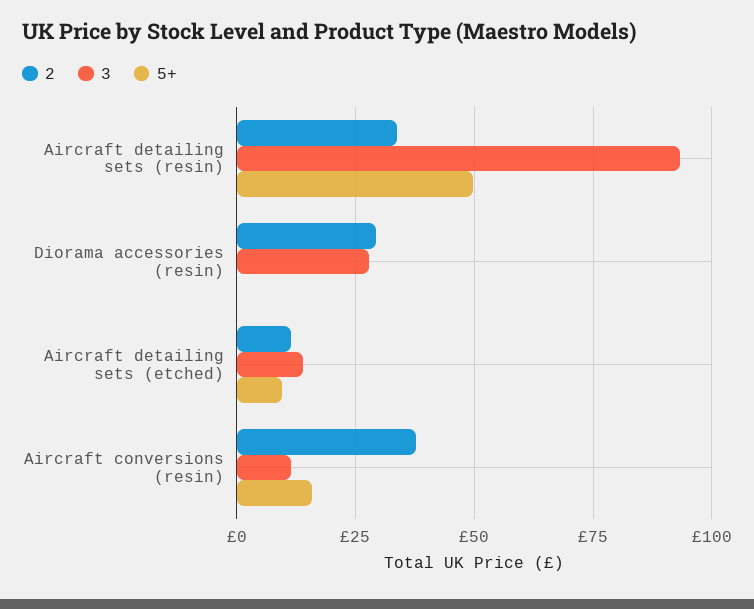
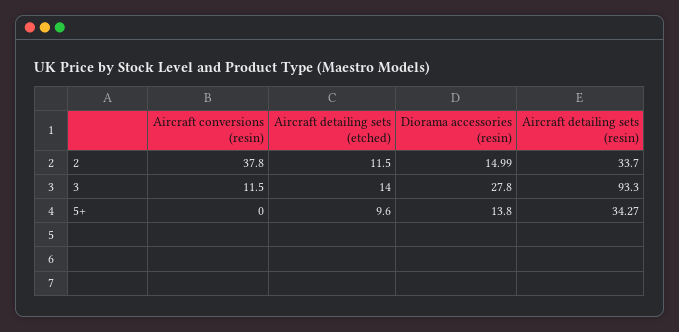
5+, Aircraft detailing sets (resin): 50 -> 34.27
2, Diorama accessories (resin): 30 -> 14.99
5+, Diorama accessories (resin): 0 -> 13.8
5+, Aircraft conversions (resin): 15 -> 0

